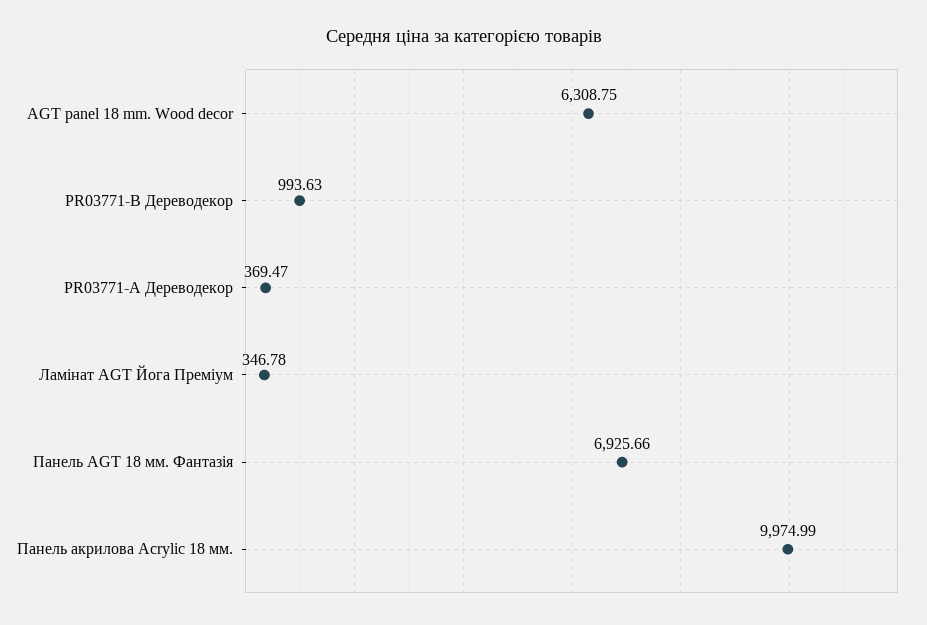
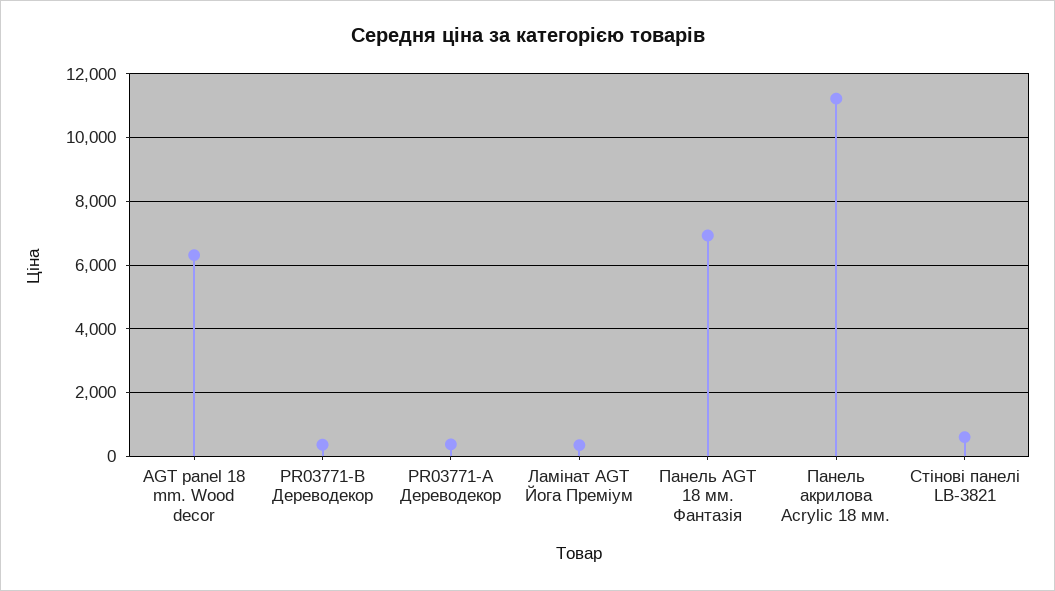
PR03771-B Дереводекор: 993.63 -> 400
Панель акрилова Acrylic 18 мм.: 9974.99 -> 11200
Стінові панелі LB-3821: none -> 600

